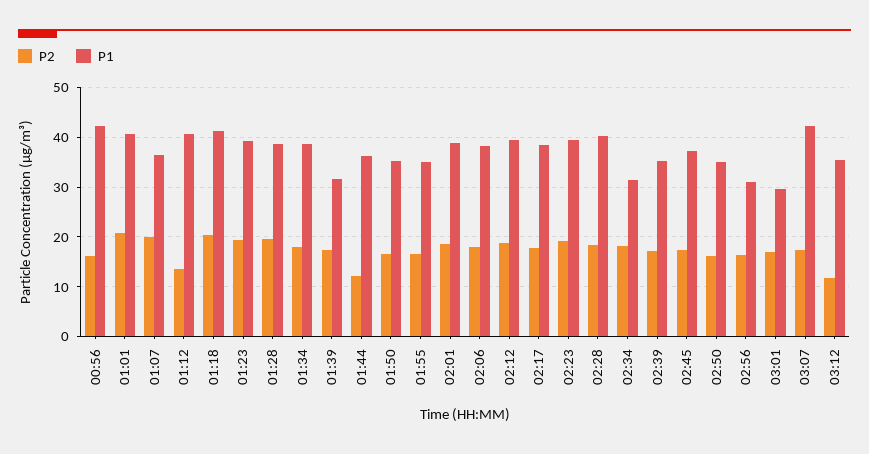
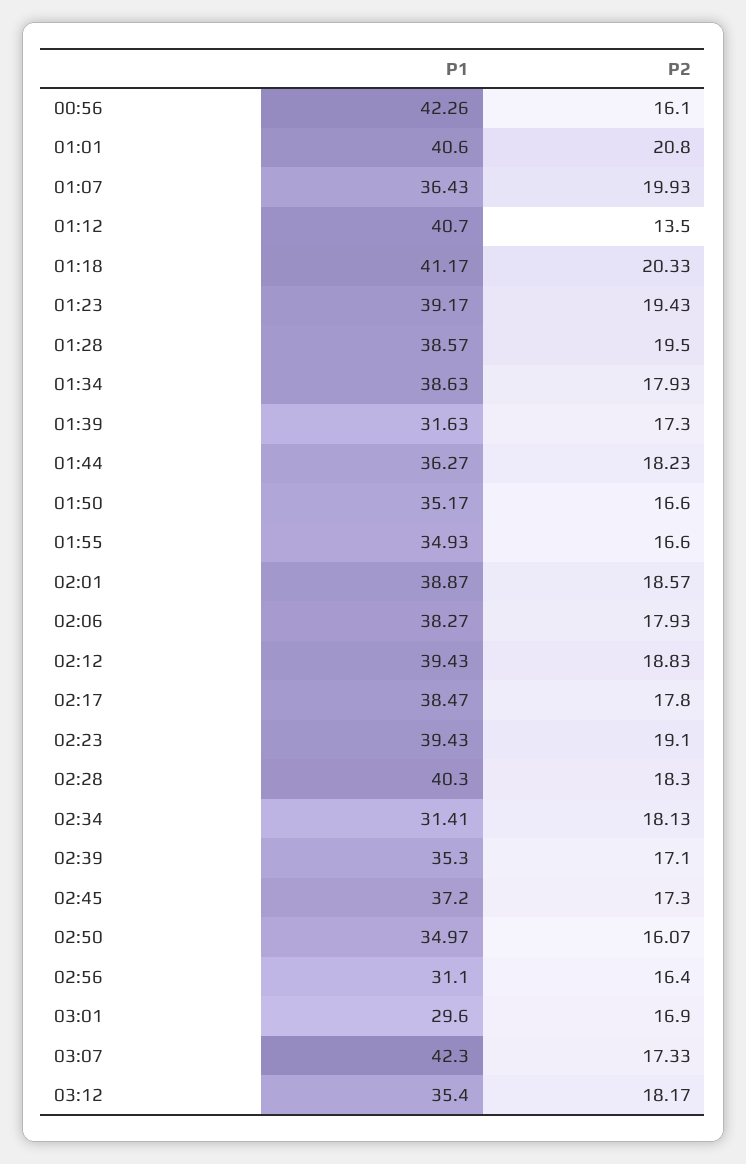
P2, 01:44: 12 -> 18.23
P2, 03:12: 12 -> 18.17

